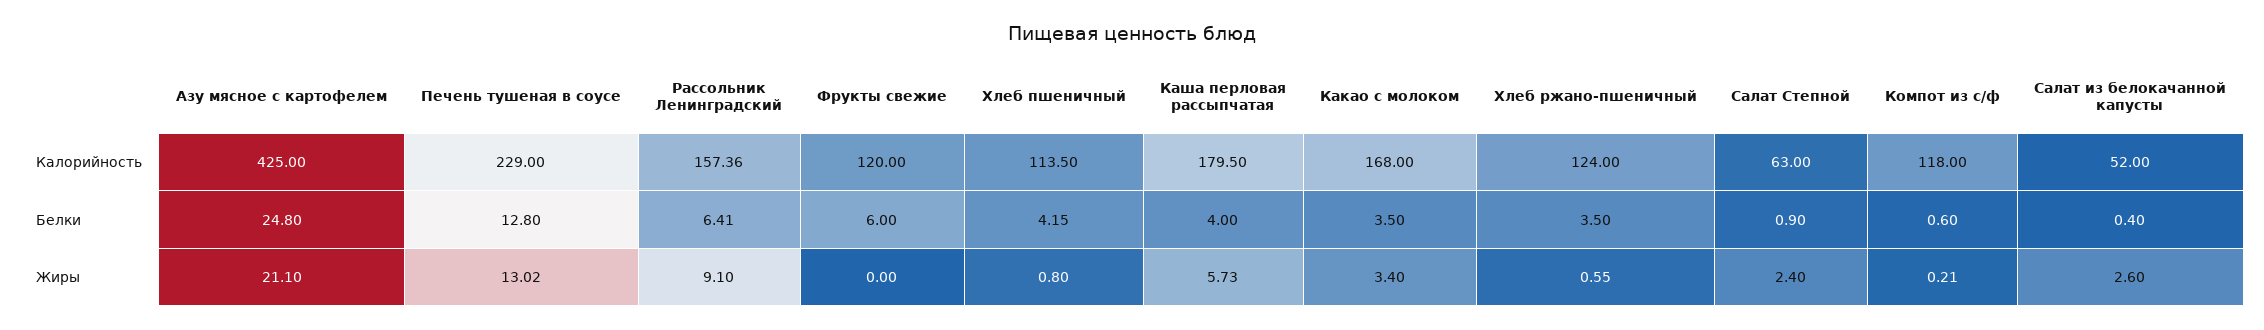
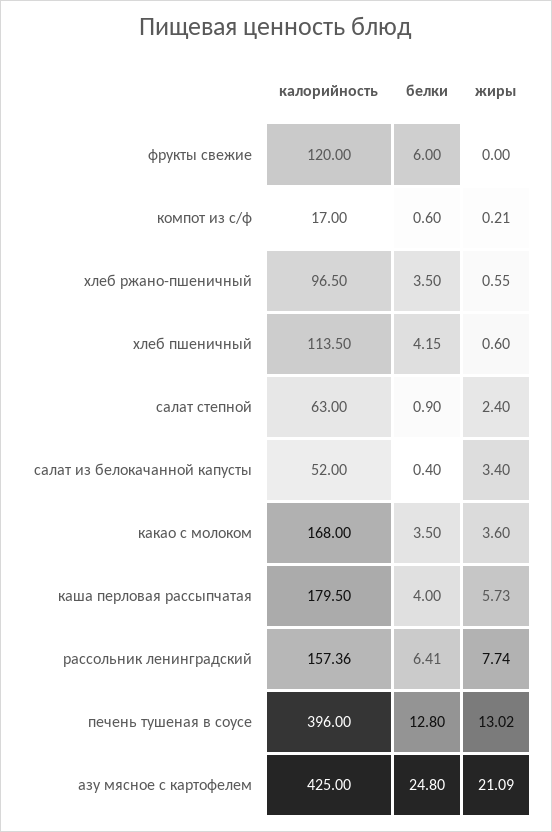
Печень тушеная в соусе, Калорийность: 229 -> 396
Хлеб ржано-пшеничный, Калорийность: 124 -> 96.5
Компот из с/ф, Калорийность: 118 -> 17
Азу мясное с картофелем, Жиры: 21.1 -> 21.09
Рассольник Ленинградский, Жиры: 9.1 -> 7.74
Хлеб пшеничный, Жиры: 0.8 -> 0.6
Какао с молоком, Жиры: 3.4 -> 3.6
Салат из белокачанной капусты, Жиры: 2.6 -> 3.4

